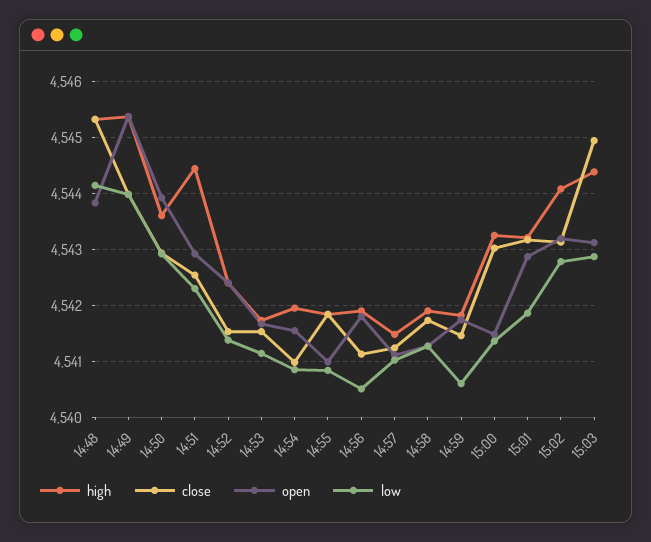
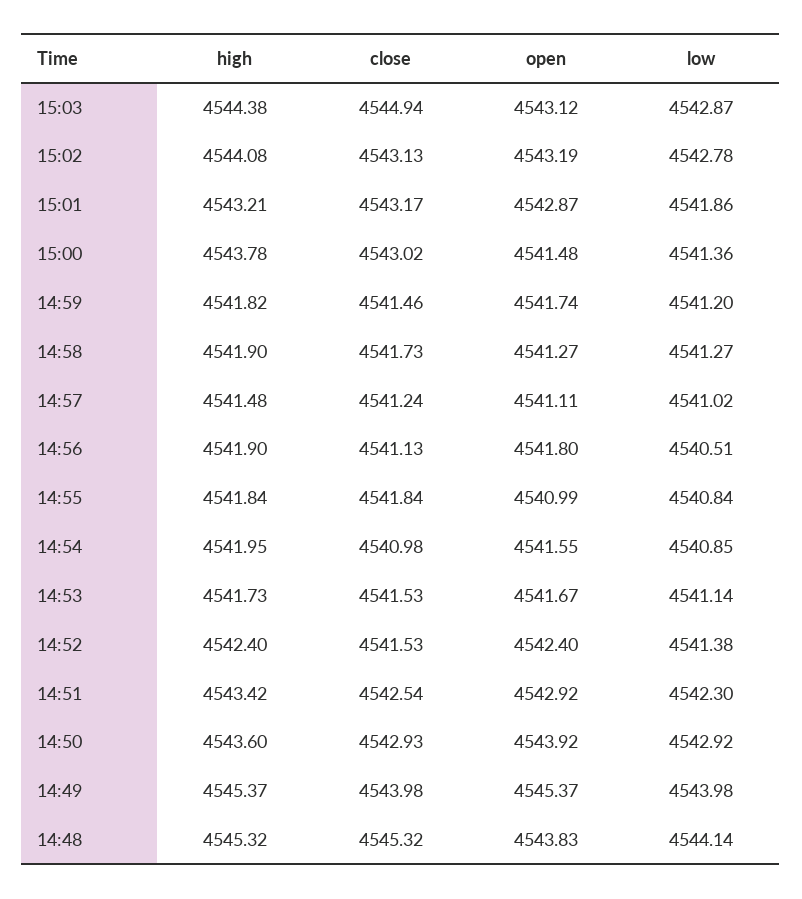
high, 14:51: 4544.4 -> 4543.42
low, 14:59: 4540.6 -> 4541.2
high, 15:00: 4543.2 -> 4543.78

